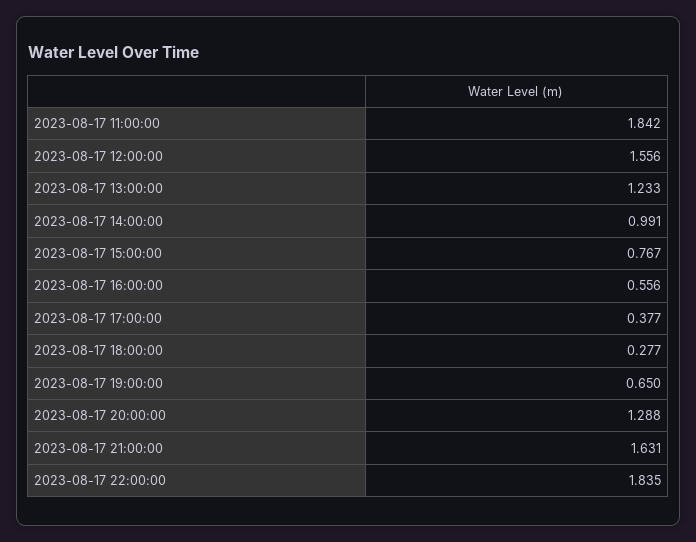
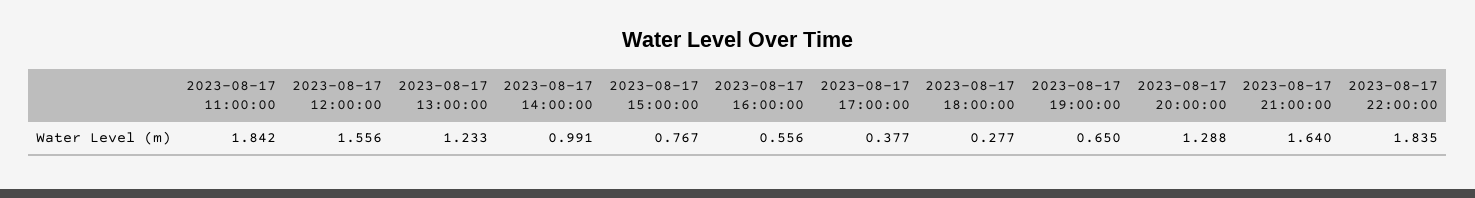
2023-08-17 21:00:00: 1.631 -> 1.64

